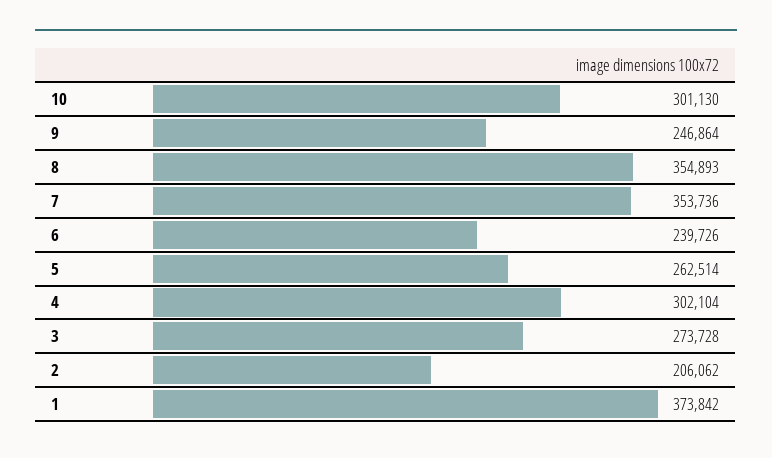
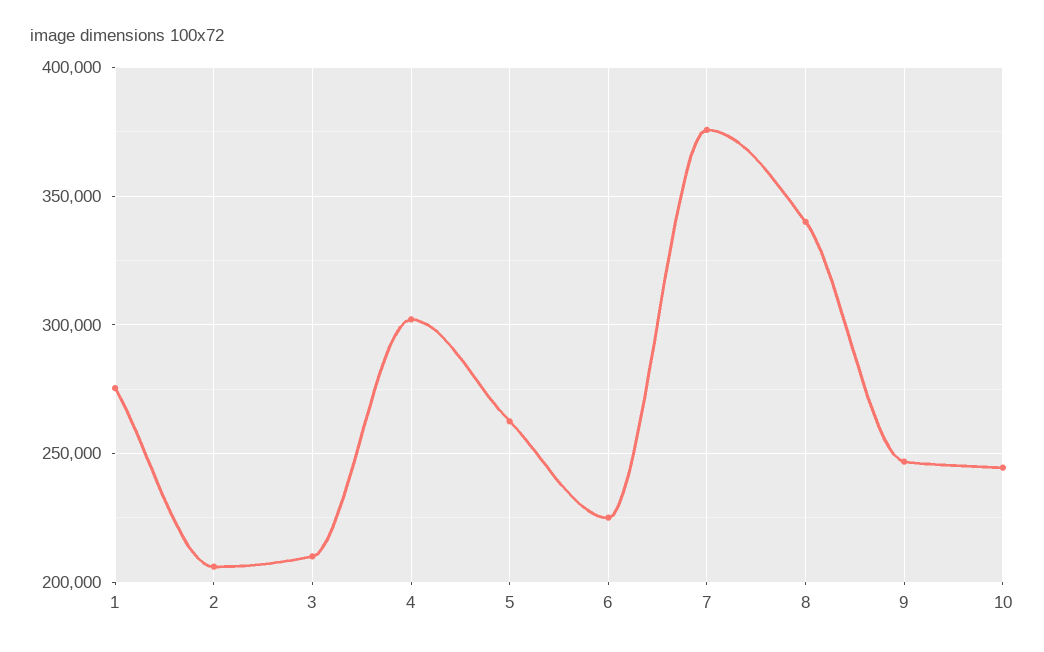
10: 301130 -> 245000
8: 354893 -> 340000
7: 353736 -> 375000
6: 239726 -> 225000
3: 273728 -> 210000
1: 373842 -> 275000

